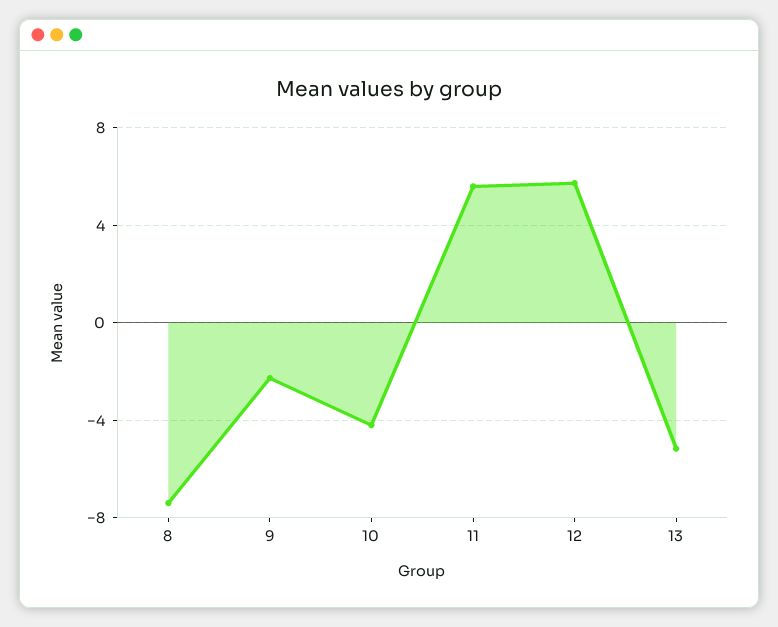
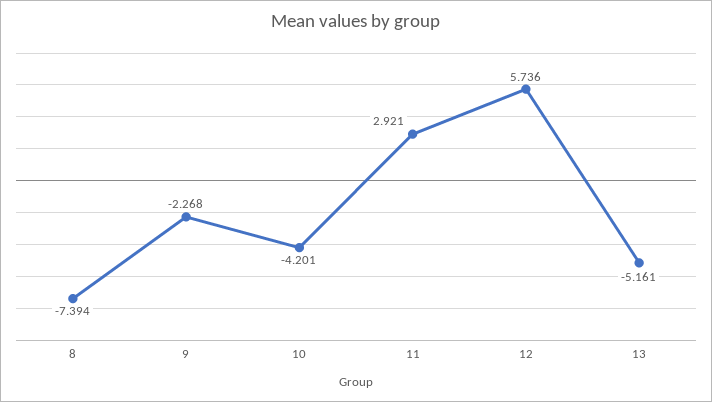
11: 5.5 -> 2.921

